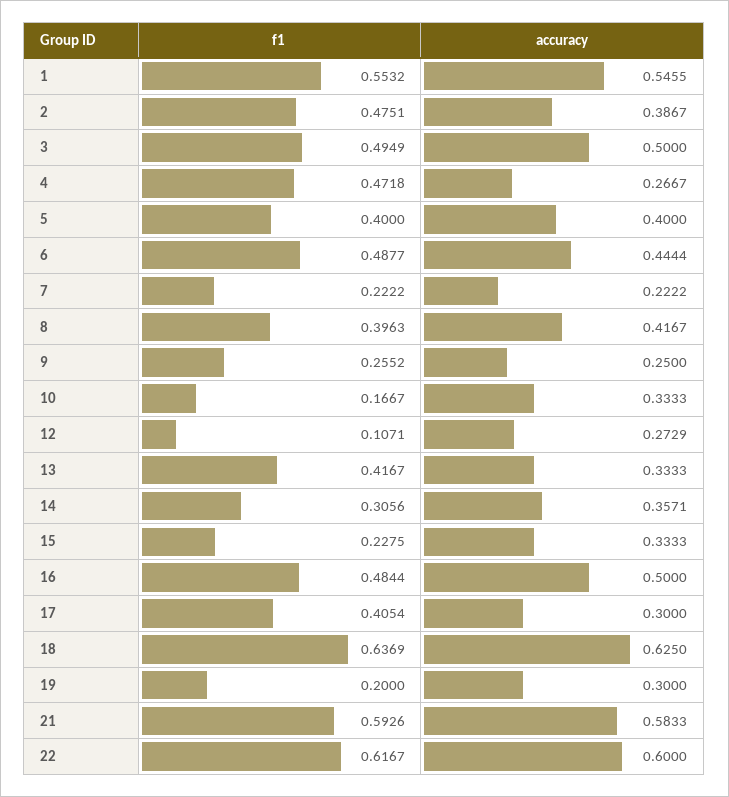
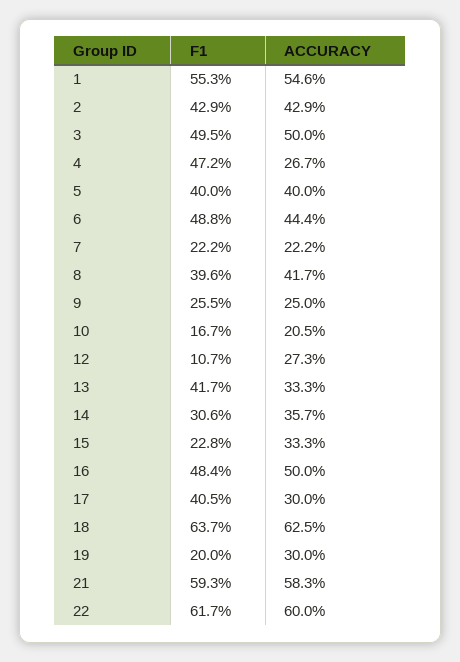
f1, 2: 0.4751 -> 0.429
accuracy, 2: 0.3867 -> 0.429
accuracy, 10: 0.3333 -> 0.205

